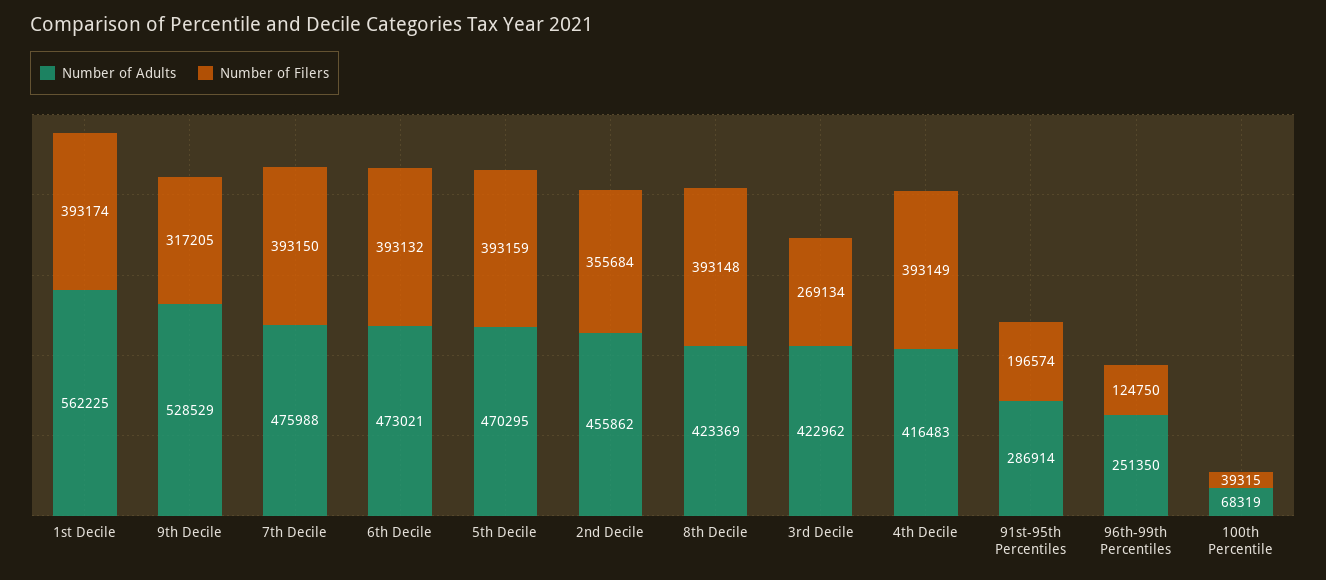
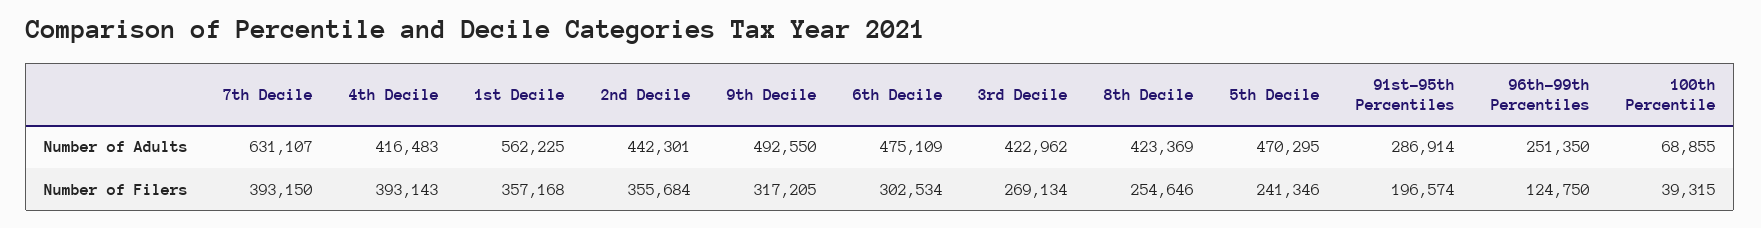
Number of Filers, 1st Decile: 393174 -> 357168
Number of Adults, 9th Decile: 528529 -> 492550
Number of Adults, 7th Decile: 475988 -> 631107
Number of Adults, 6th Decile: 473021 -> 475109
Number of Filers, 6th Decile: 393132 -> 302534
Number of Filers, 5th Decile: 393159 -> 241346
Number of Adults, 2nd Decile: 455862 -> 442301
Number of Filers, 8th Decile: 393148 -> 254646
Number of Filers, 4th Decile: 393149 -> 393143
Number of Adults, 100th Percentile: 68319 -> 68855

